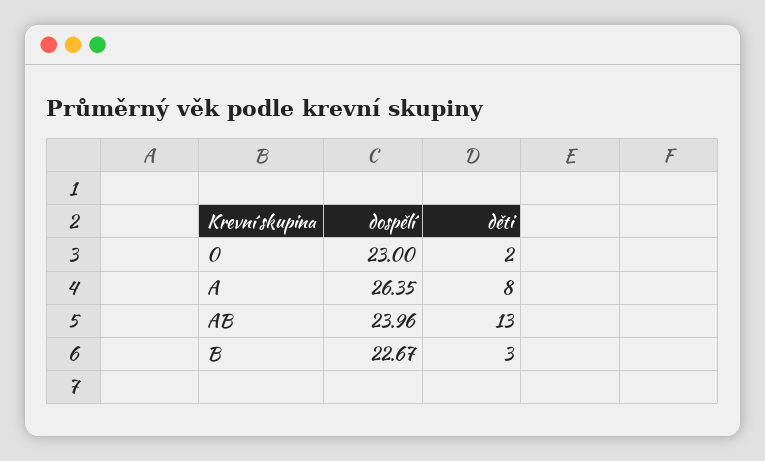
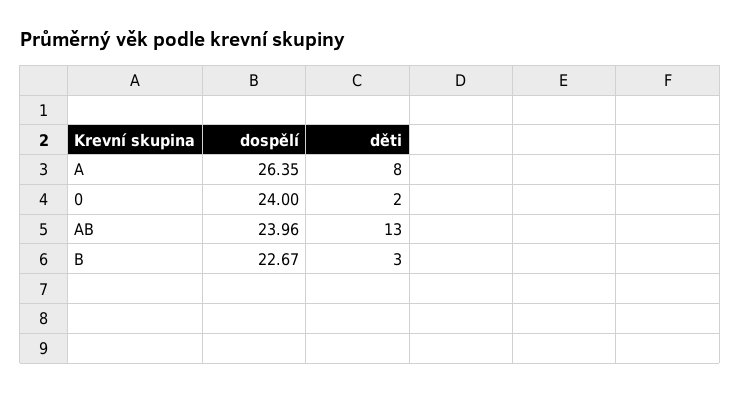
dospělí, 0: 23 -> 24

